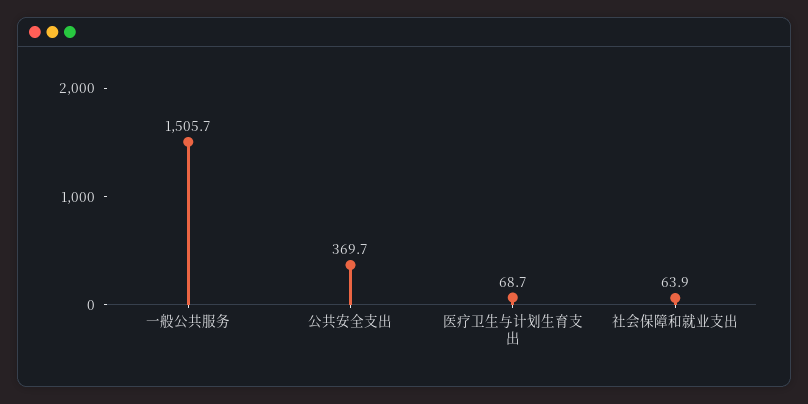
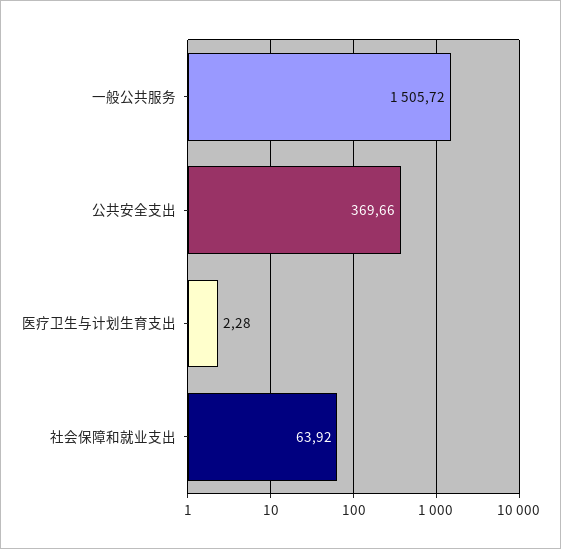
医疗卫生与计划生育支出: 68.7 -> 2.28

